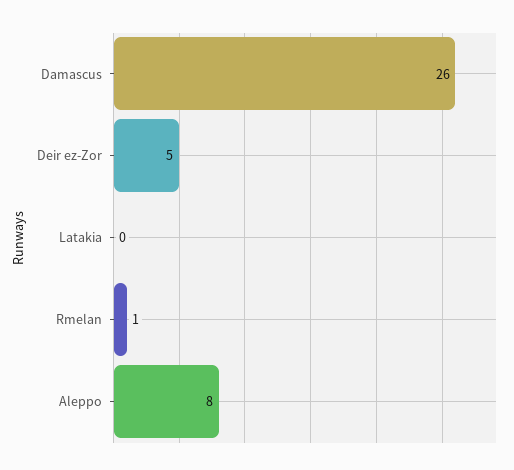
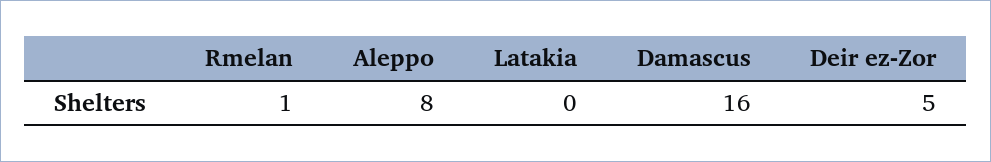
Damascus: 26 -> 16

